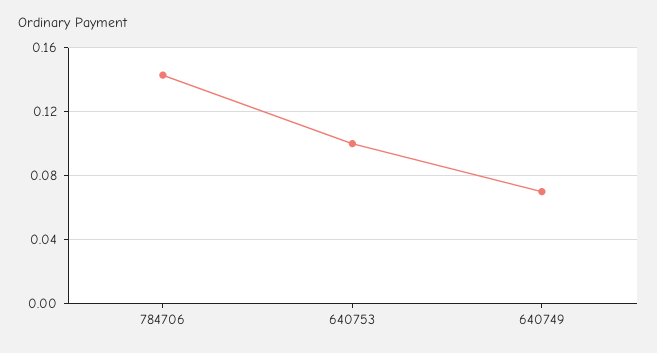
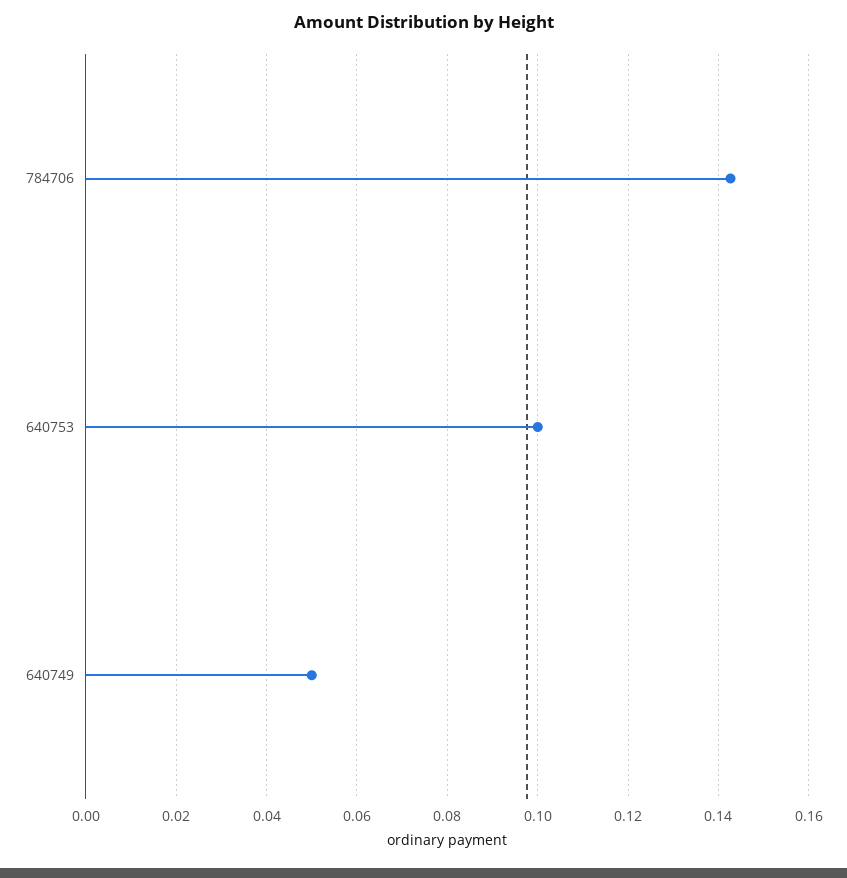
640749: 0.07 -> 0.05

